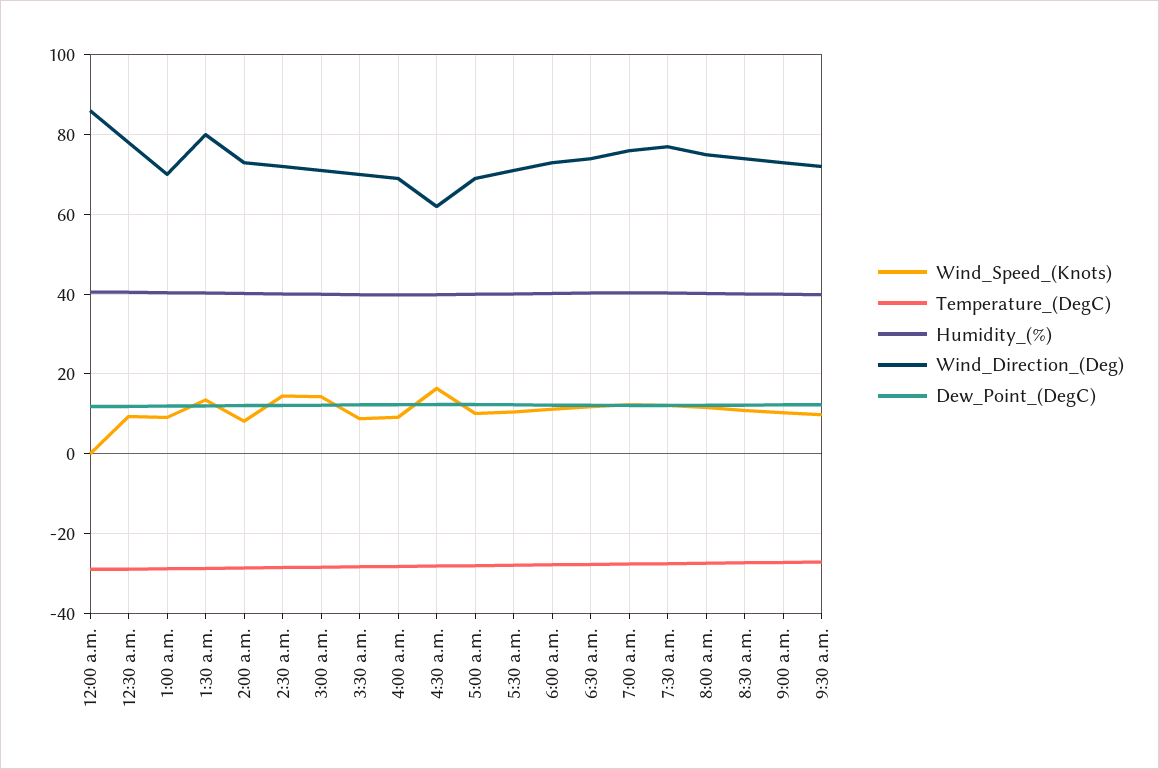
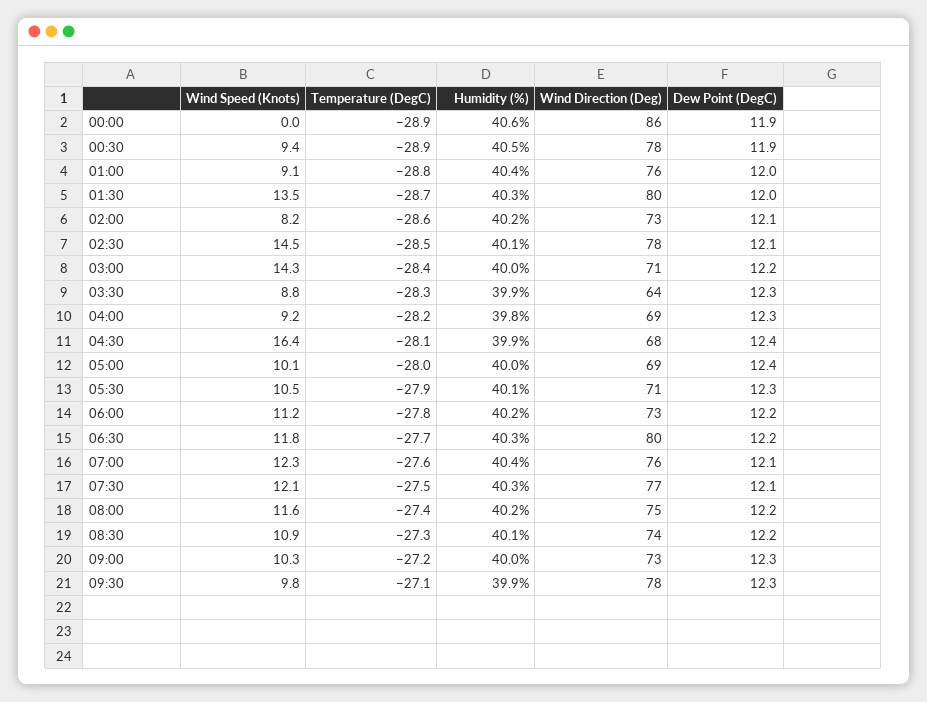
Wind_Direction_(Deg), 1:00 a.m.: 70 -> 76
Wind_Direction_(Deg), 2:30 a.m.: 72 -> 78
Wind_Direction_(Deg), 3:30 a.m.: 70 -> 64
Wind_Direction_(Deg), 4:30 a.m.: 62 -> 68
Wind_Direction_(Deg), 6:30 a.m.: 74 -> 80
Wind_Direction_(Deg), 9:30 a.m.: 72 -> 78

